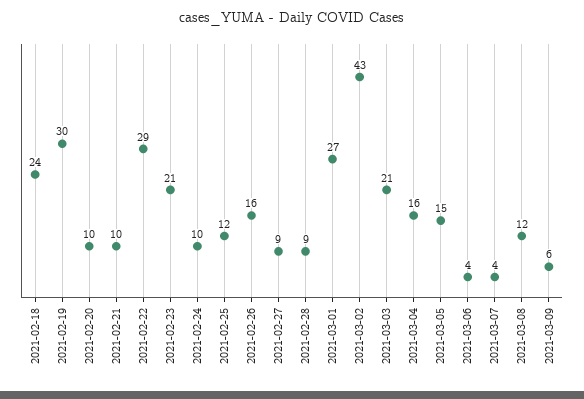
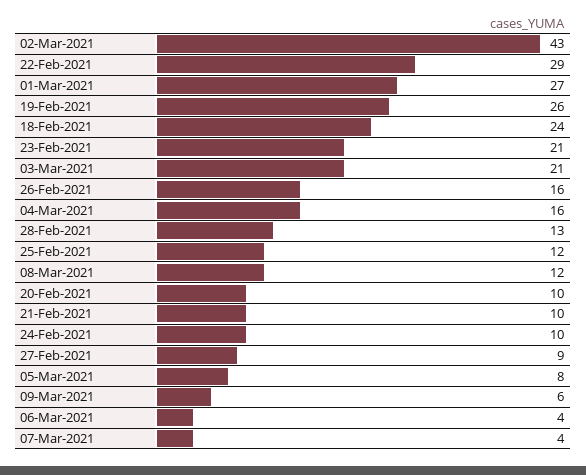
2021-02-19: 30 -> 26
2021-02-28: 9 -> 13
2021-03-05: 15 -> 8

